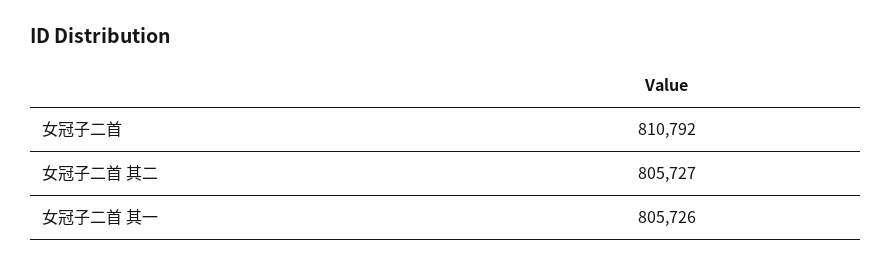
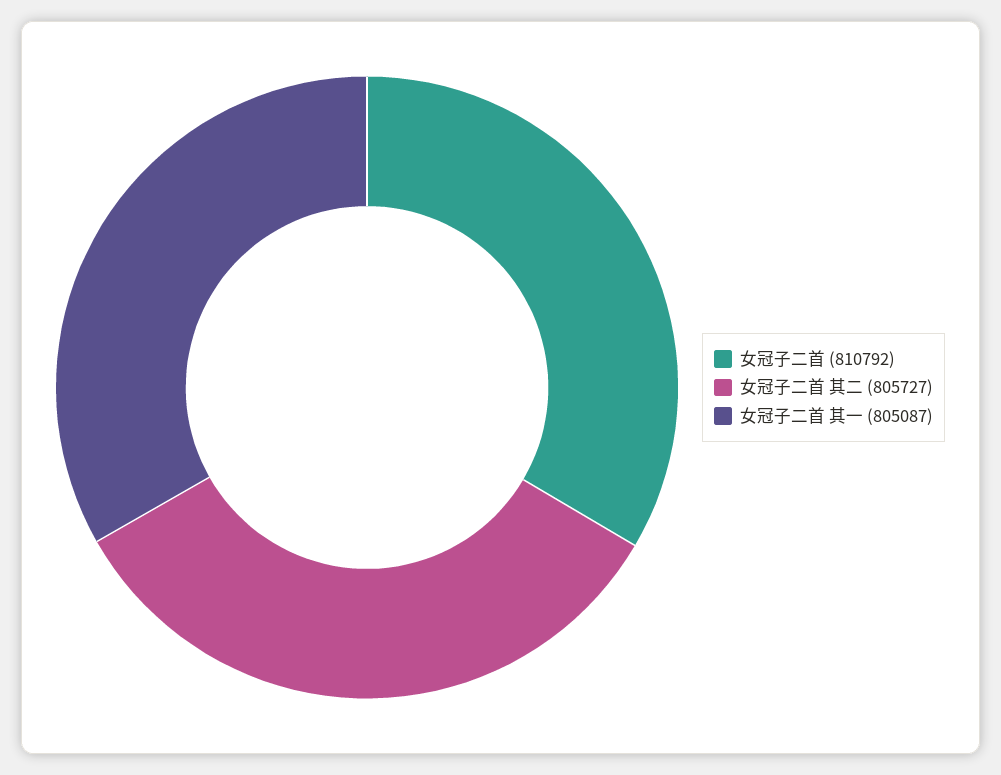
女冠子二首 其一: 805726 -> 805087

